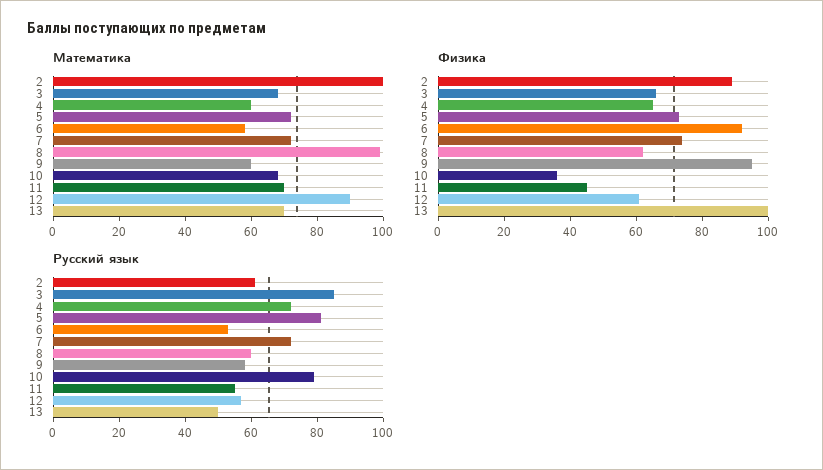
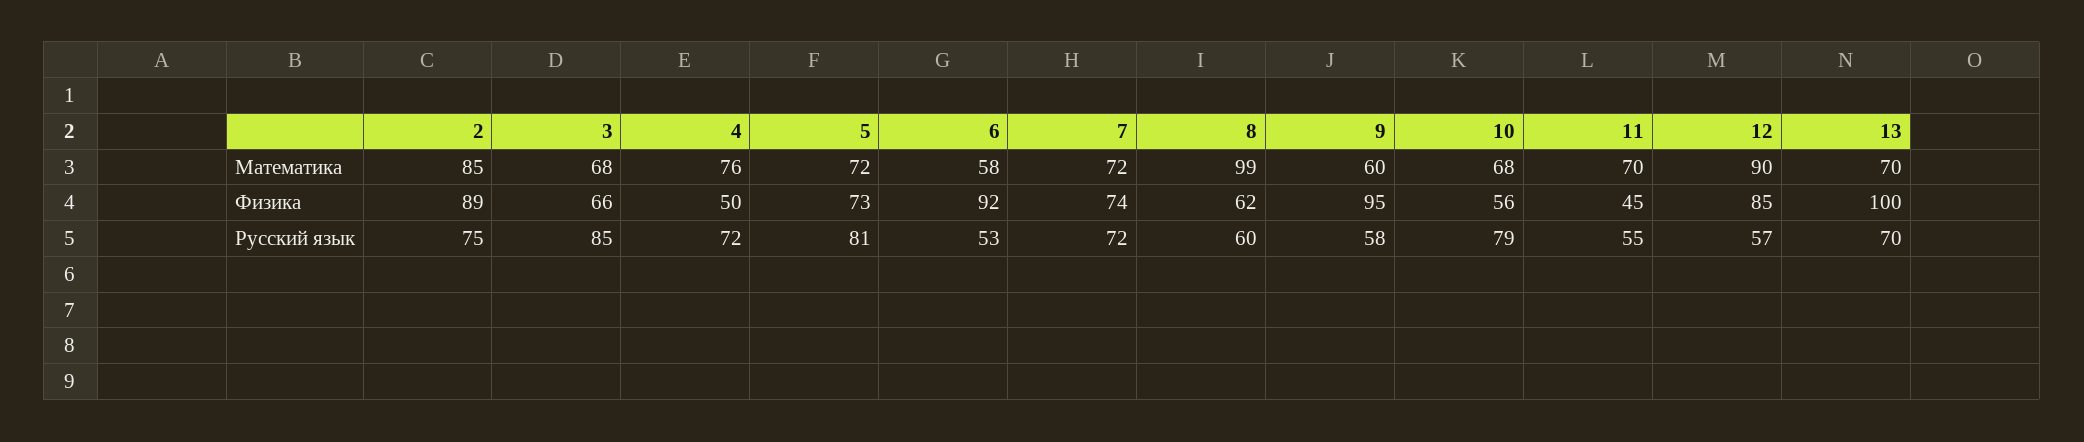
Математика, 2: 100 -> 85
Математика, 4: 60 -> 76
Физика, 4: 65 -> 50
Физика, 10: 35 -> 56
Физика, 12: 60 -> 85
Русский язык, 2: 60 -> 75
Русский язык, 13: 50 -> 70

